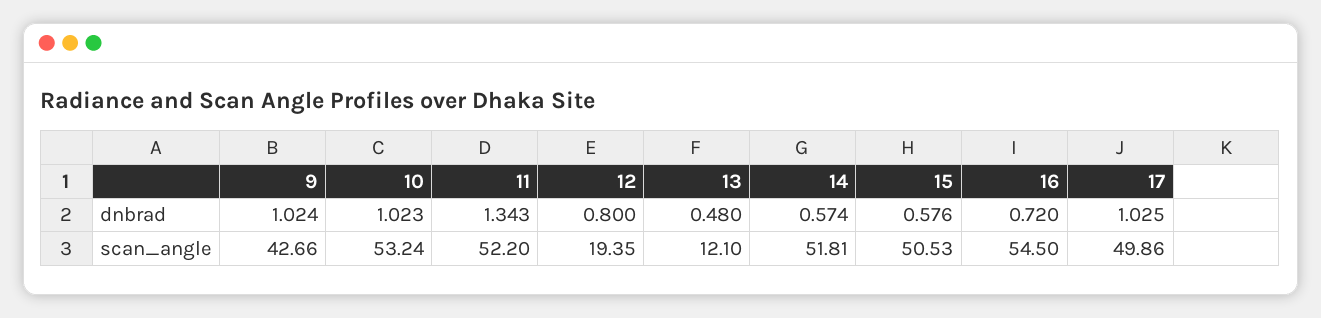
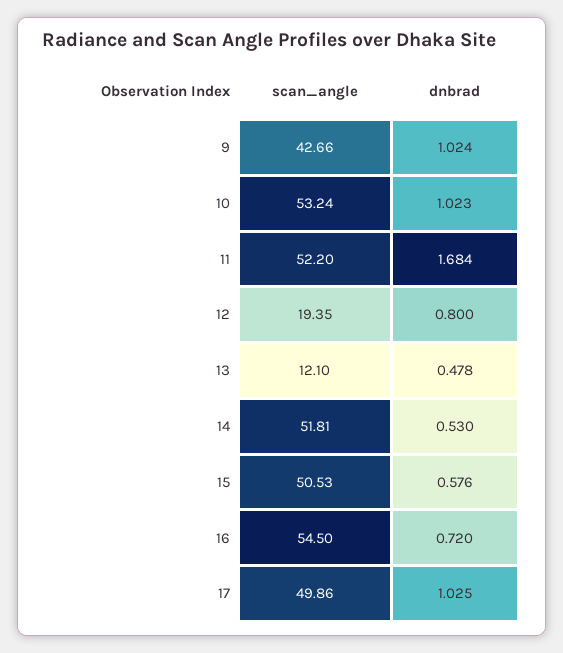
11, dnbrad: 1.343 -> 1.684
13, dnbrad: 0.48 -> 0.478
14, dnbrad: 0.574 -> 0.53

